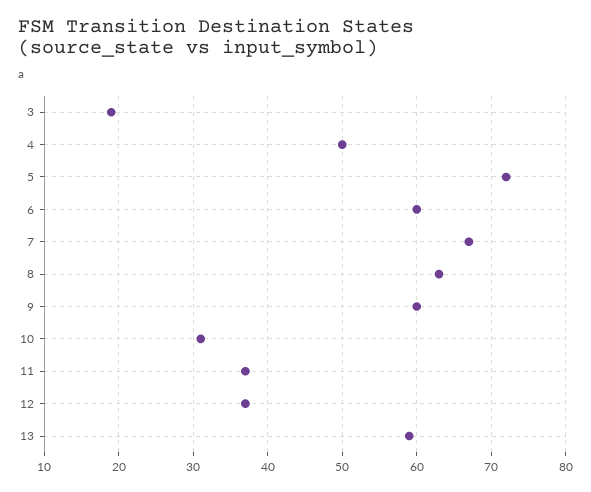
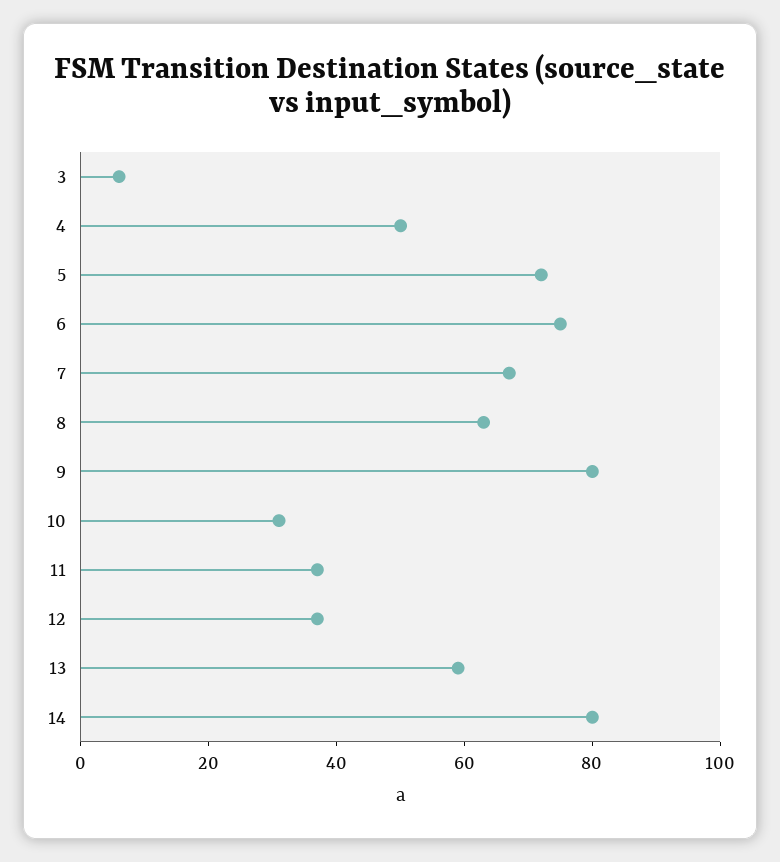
3: 19 -> 5
6: 60 -> 75
9: 60 -> 80
14: none -> 80

